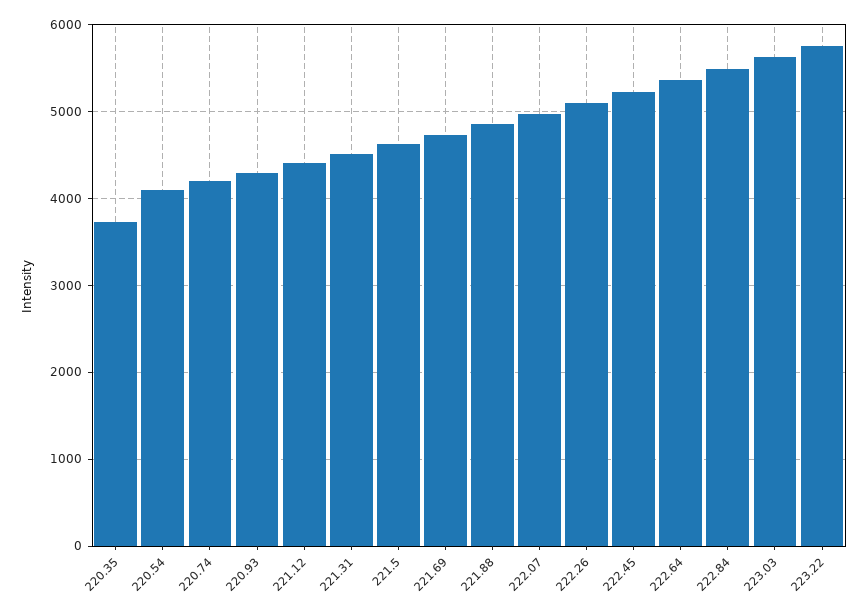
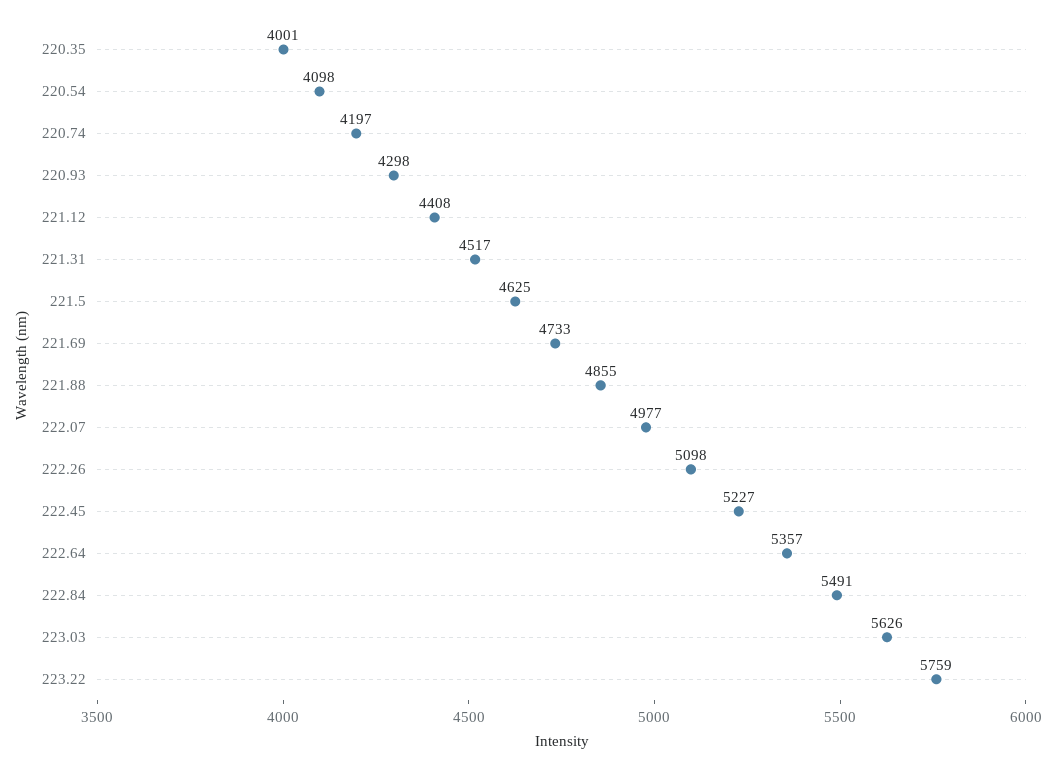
220.35: 3700 -> 4001

